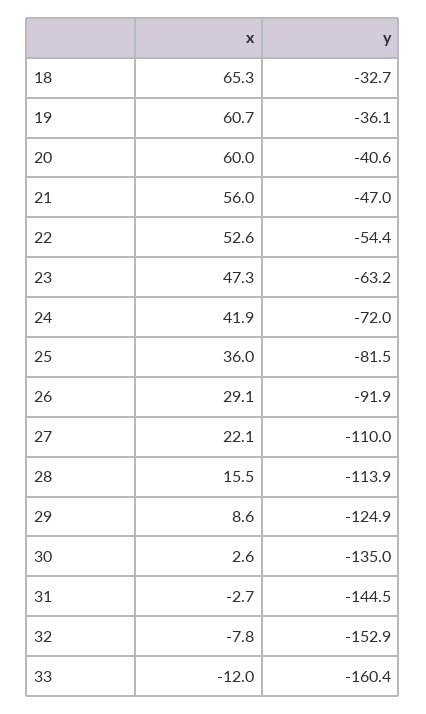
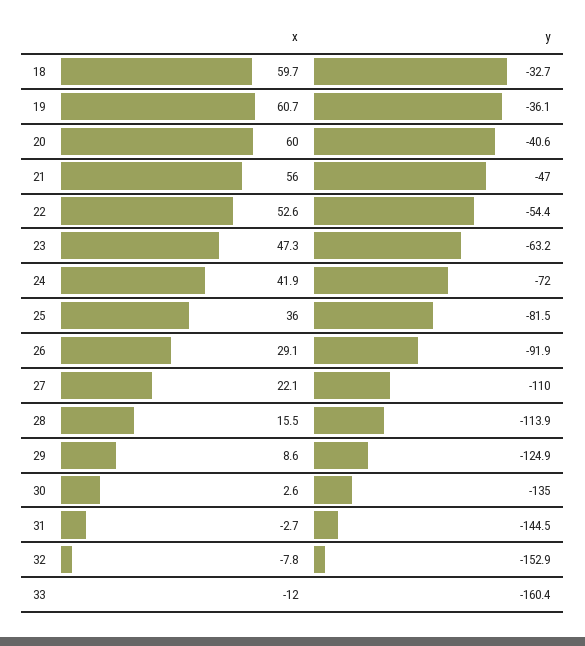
x, 18: 65.3 -> 59.7

